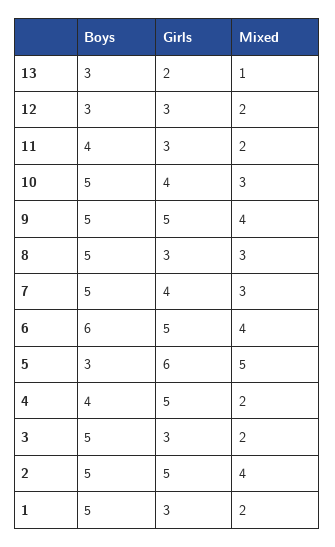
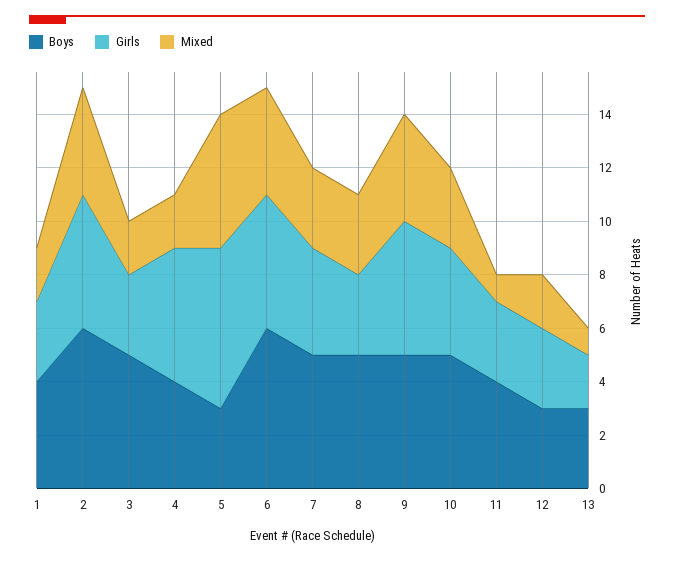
Mixed, 11: 2 -> 1
Boys, 2: 5 -> 6
Boys, 1: 5 -> 4

